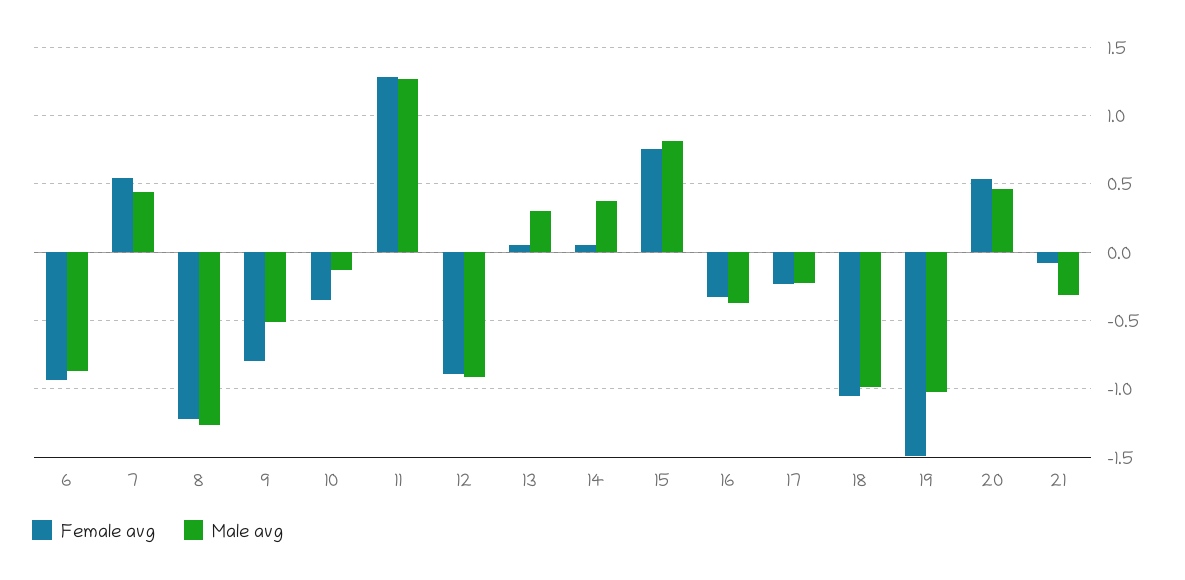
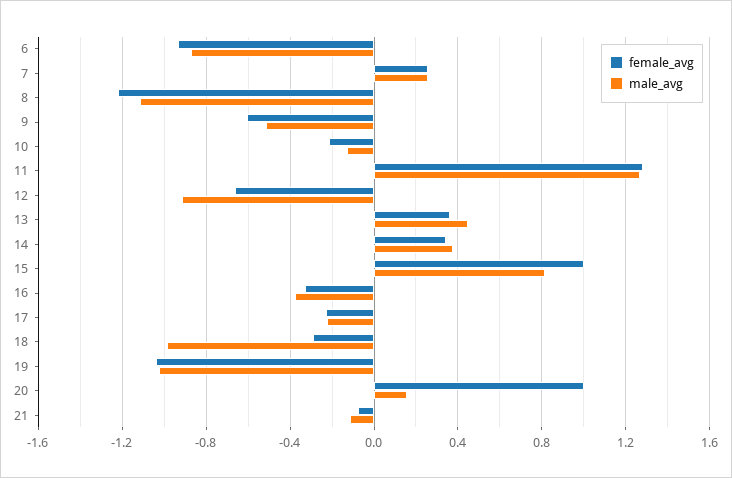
Female avg, 7: 0.55 -> 0.25
Male avg, 7: 0.45 -> 0.25
Male avg, 8: -1.25 -> -1.1
Female avg, 9: -0.8 -> -0.6
Female avg, 10: -0.35 -> -0.2
Female avg, 12: -0.9 -> -0.65
Female avg, 13: 0.05 -> 0.35
Male avg, 13: 0.3 -> 0.45
Female avg, 14: 0.05 -> 0.35
Female avg, 15: 0.75 -> 1
Female avg, 18: -1.05 -> -0.3
Female avg, 19: -1.5 -> -1.05
Female avg, 20: 0.55 -> 1
Male avg, 20: 0.45 -> 0.15
Male avg, 21: -0.3 -> -0.1

